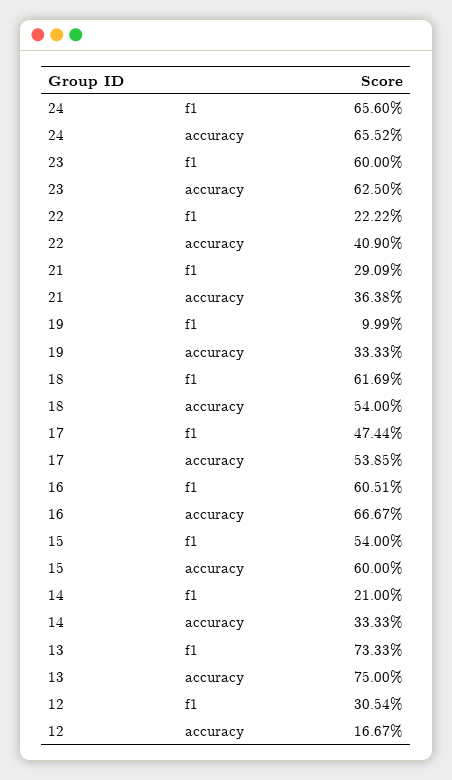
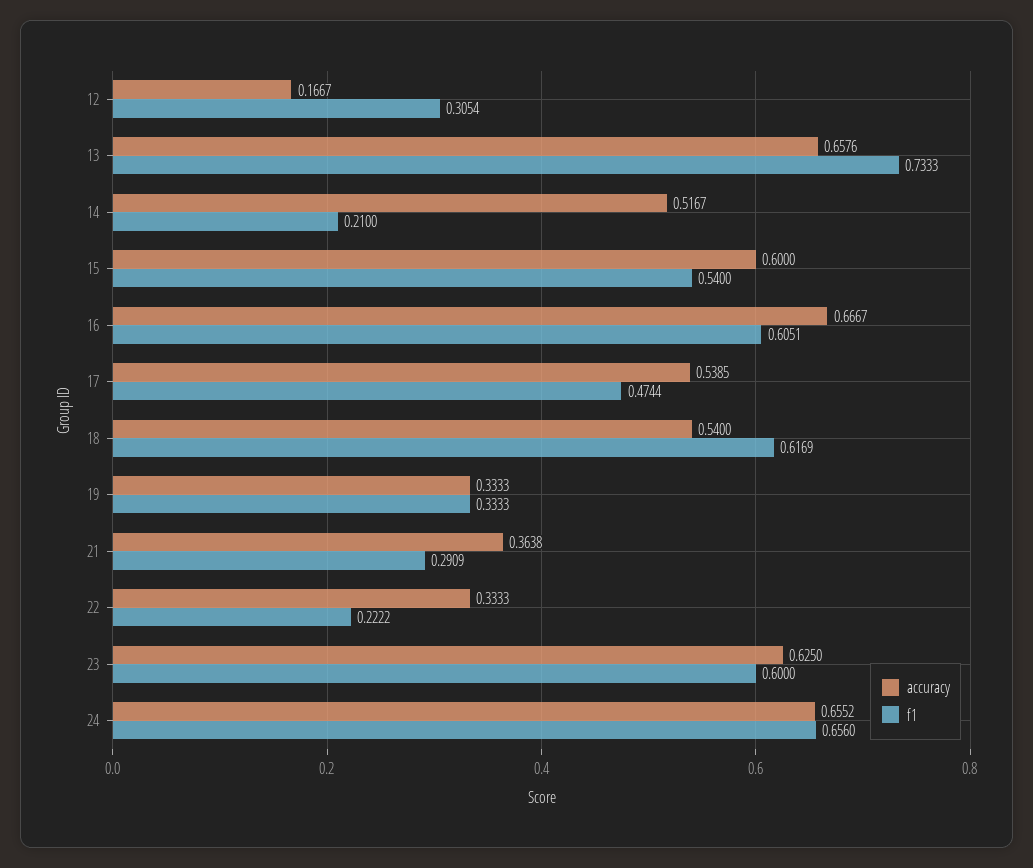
accuracy, 22: 0.409 -> 0.3333
f1, 19: 0.0999 -> 0.3333
accuracy, 14: 0.3333 -> 0.5167
accuracy, 13: 0.75 -> 0.6576

